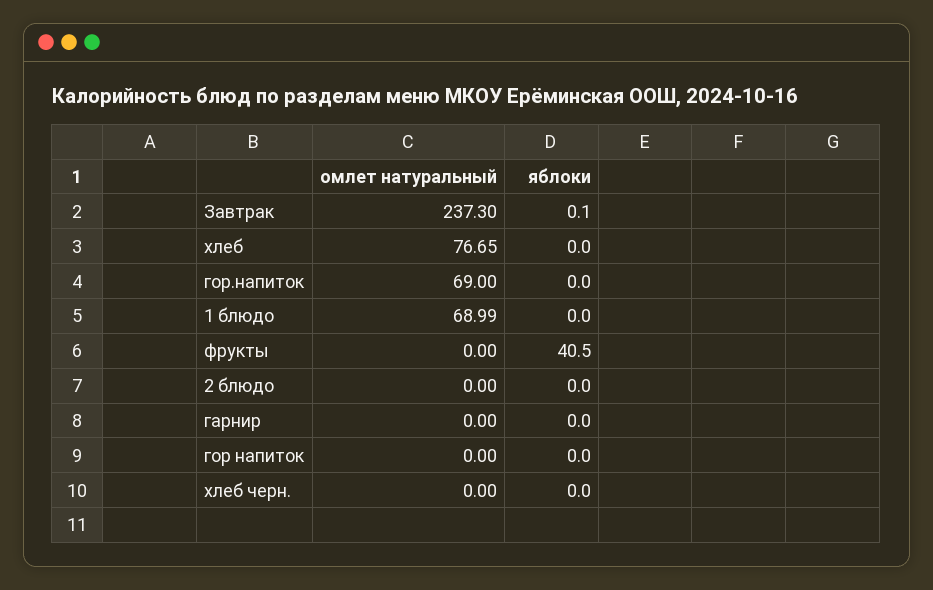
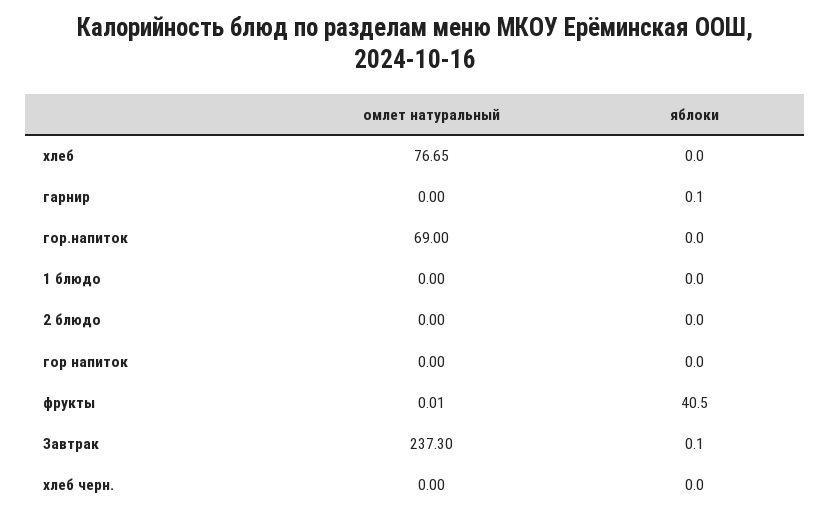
омлет натуральный, 1 блюдо: 68.99 -> 0
омлет натуральный, фрукты: 0 -> 0.01
яблоки, гарнир: 0 -> 0.1

